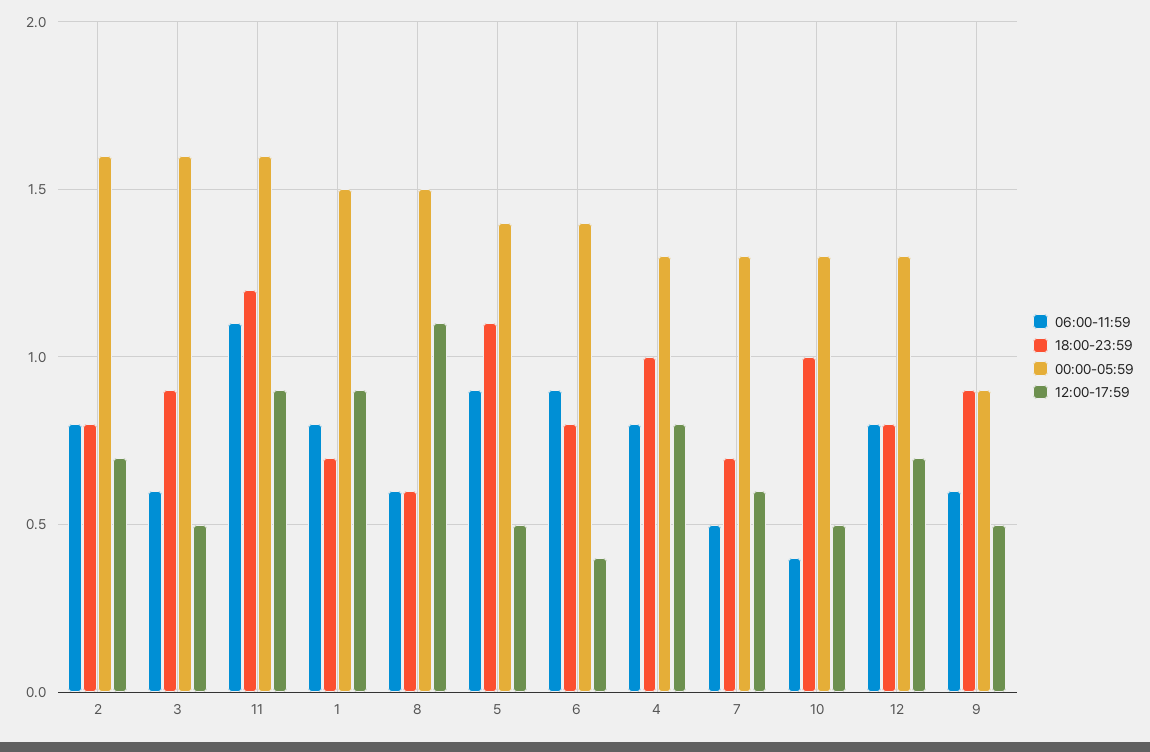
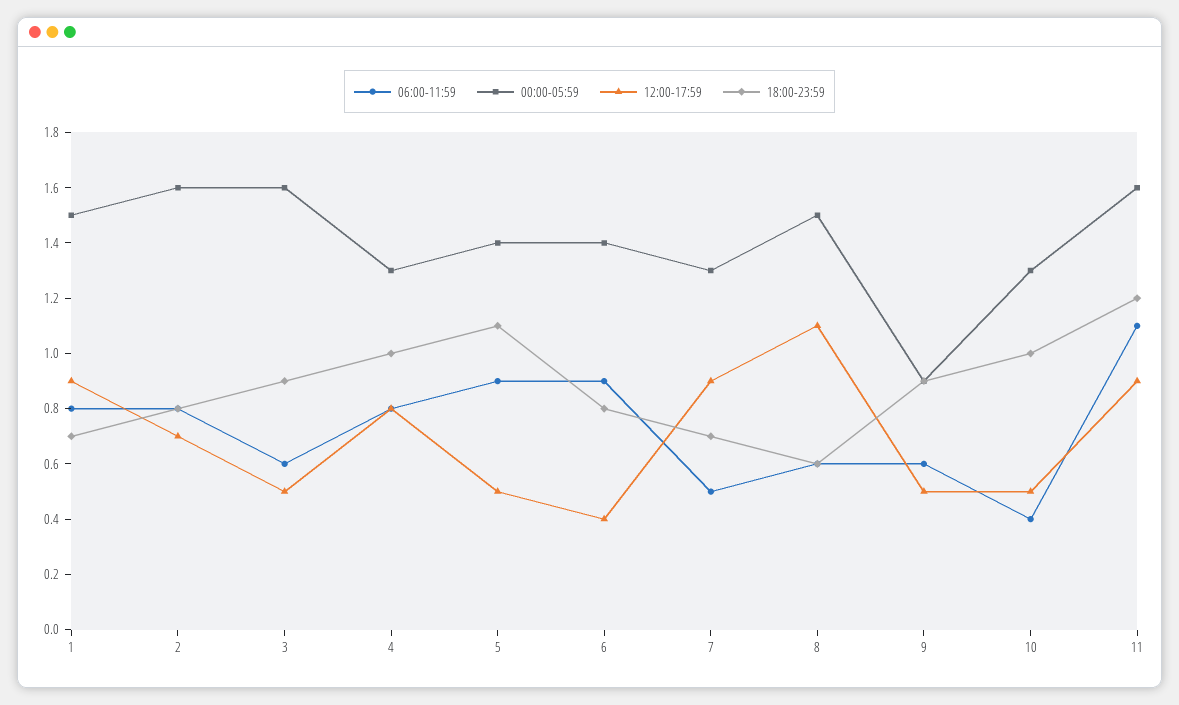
12:00-17:59, 7: 0.6 -> 0.9
06:00-11:59, 12: 0.8 -> none
18:00-23:59, 12: 0.8 -> none
00:00-05:59, 12: 1.3 -> none
12:00-17:59, 12: 0.7 -> none

